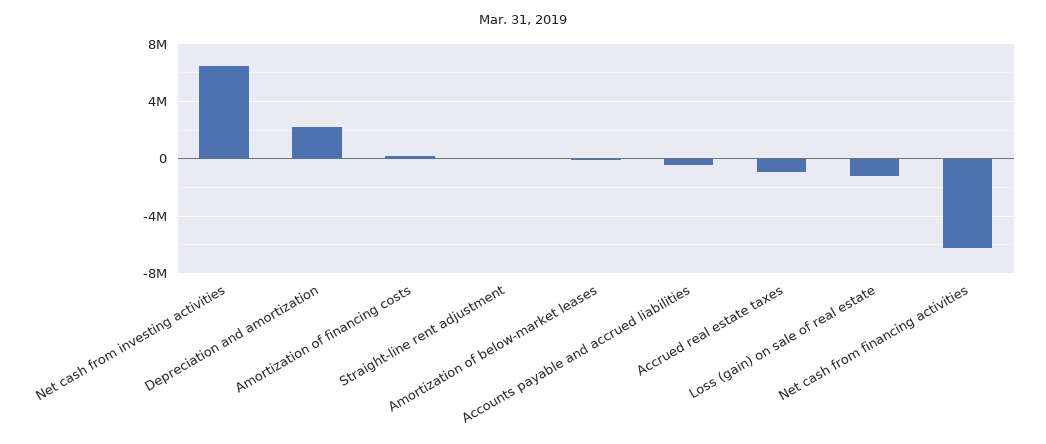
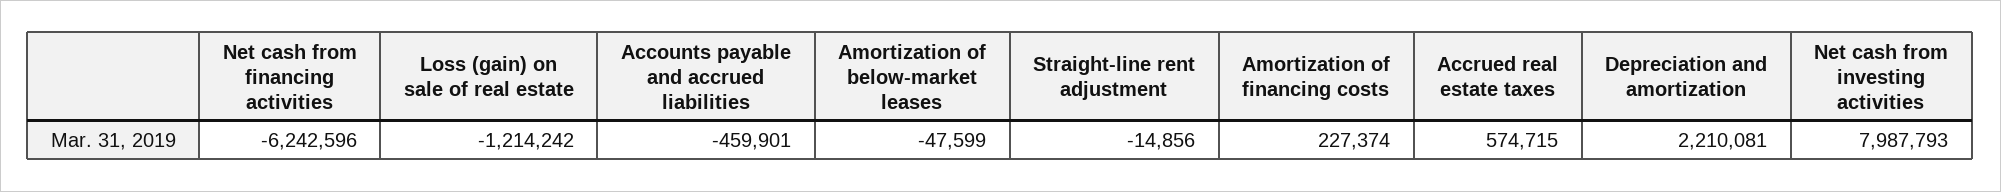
Net cash from investing activities: 6500000 -> 7987793
Accrued real estate taxes: -1000000 -> 574715

